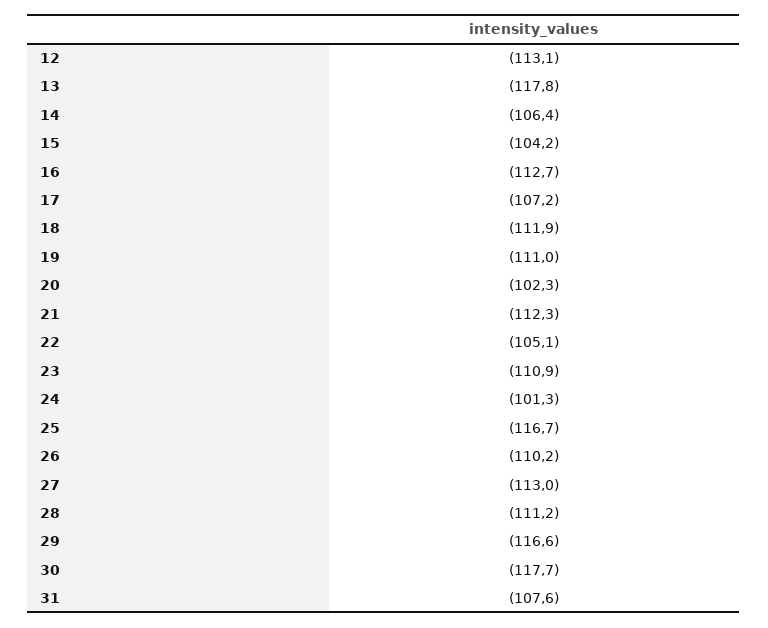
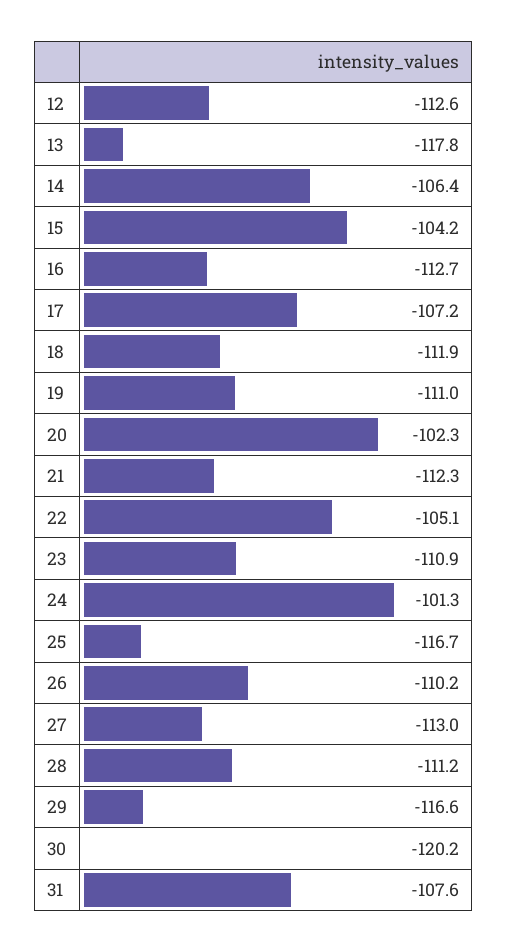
12: -113.1 -> -112.6
30: -117.7 -> -120.2

